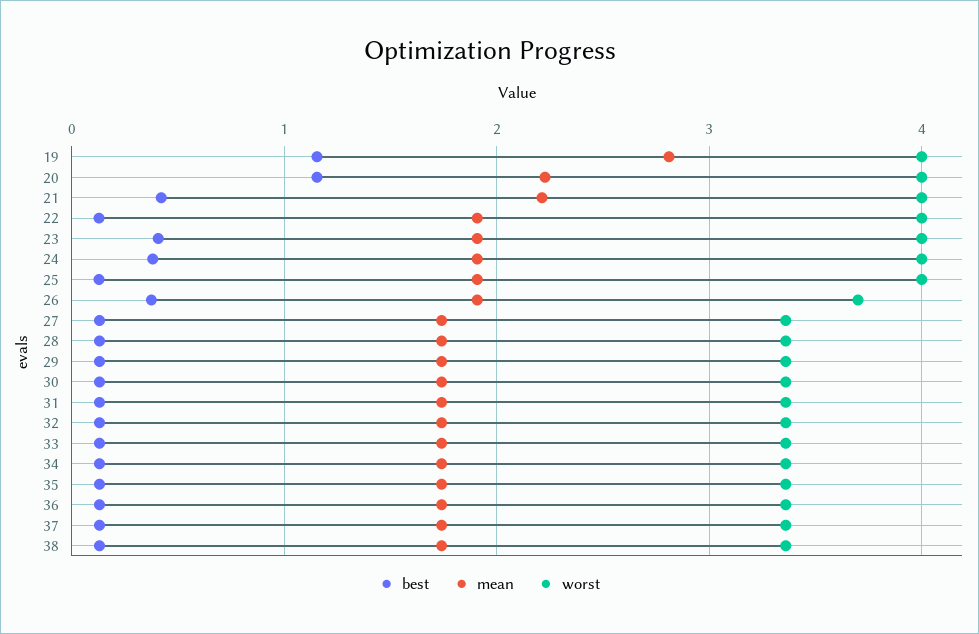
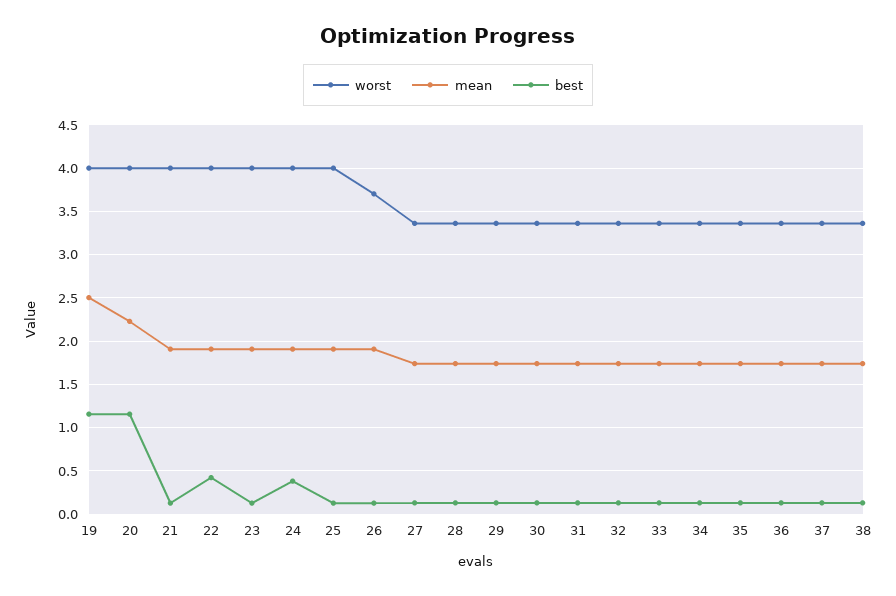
mean, 19: 2.8 -> 2.5
best, 21: 0.4 -> 0.1
mean, 21: 2.2 -> 1.9
best, 22: 0.1 -> 0.4
best, 23: 0.4 -> 0.1
best, 26: 0.4 -> 0.1

